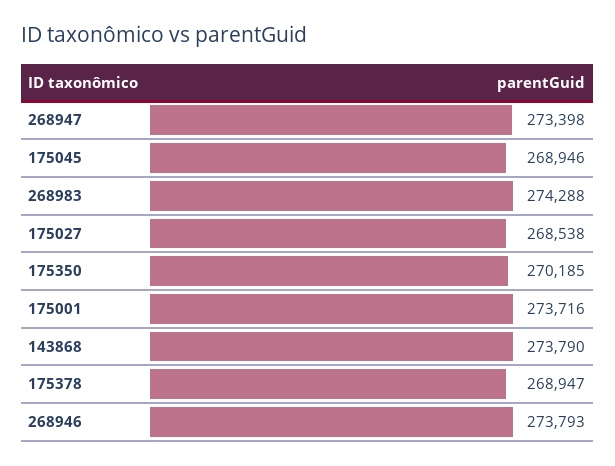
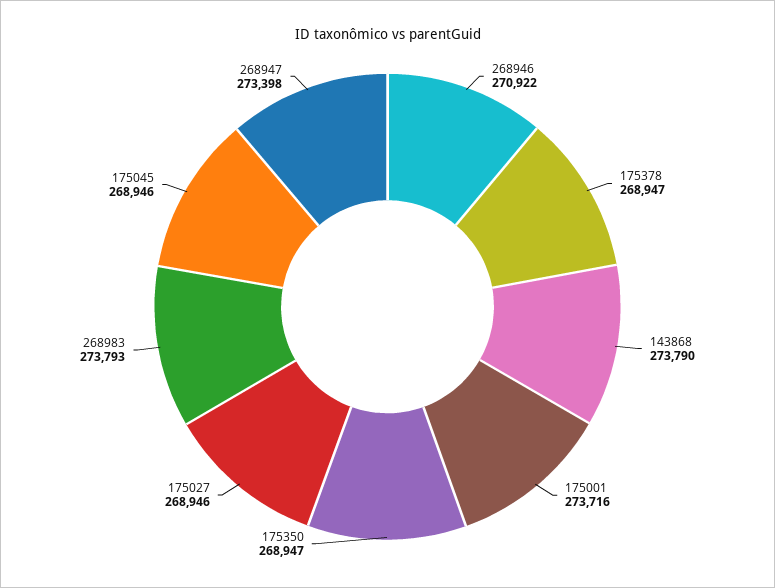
268983: 274288 -> 273793
175027: 268538 -> 268946
175350: 270185 -> 268947
268946: 273793 -> 270922

